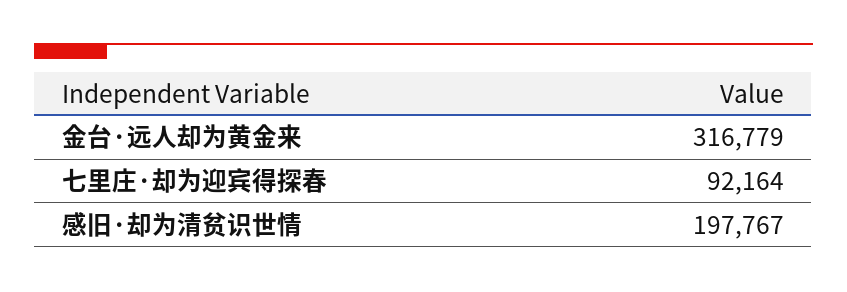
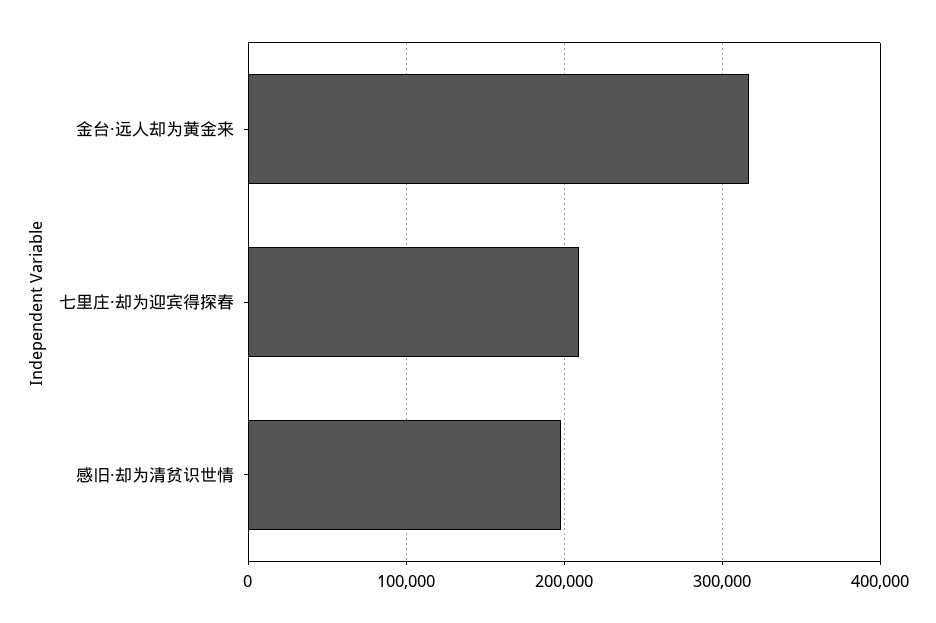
七里庄·却为迎宾得探春: 92164 -> 210000

